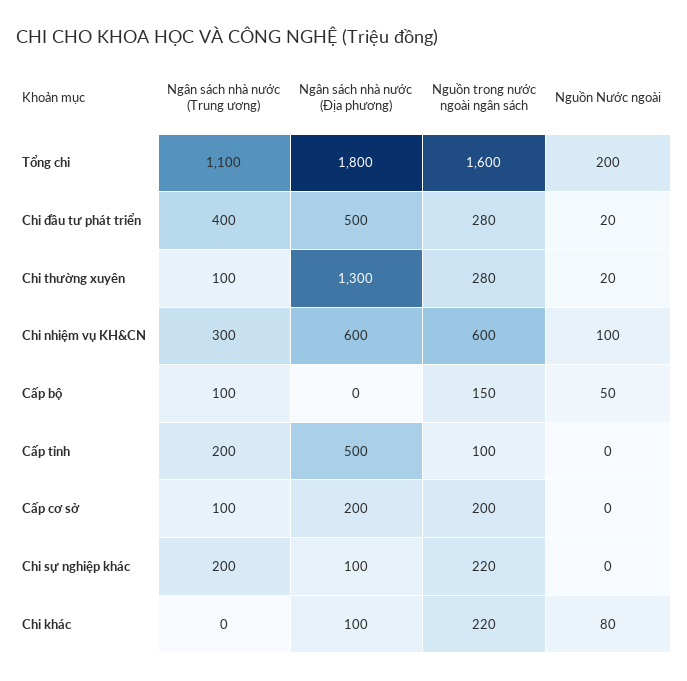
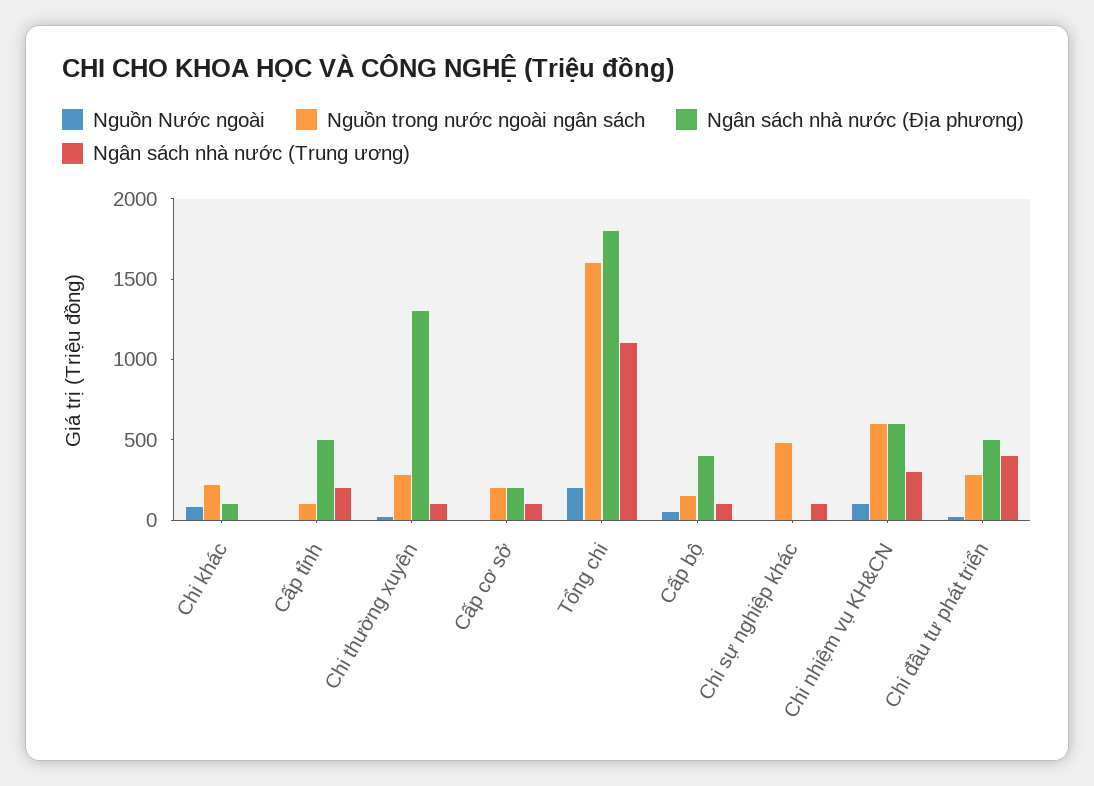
Ngân sách nhà nước (Địa phương), Cấp bộ: 0 -> 400
Ngân sách nhà nước (Trung ương), Chi sự nghiệp khác: 200 -> 100
Ngân sách nhà nước (Địa phương), Chi sự nghiệp khác: 100 -> 0
Nguồn trong nước ngoài ngân sách, Chi sự nghiệp khác: 220 -> 500

